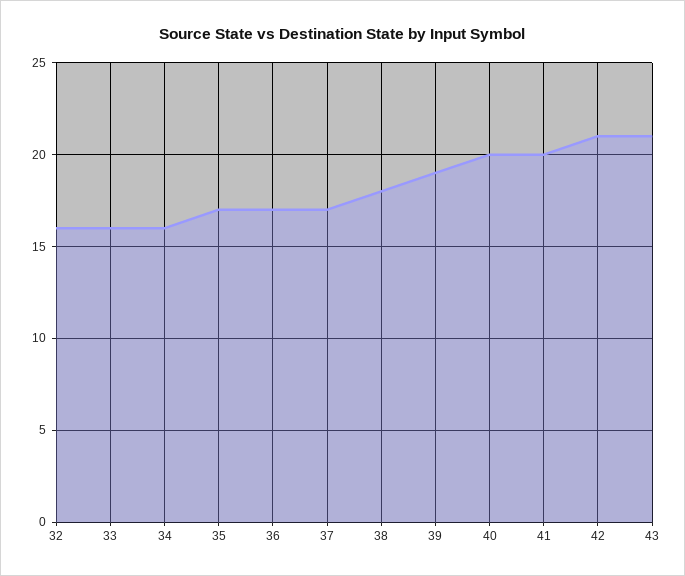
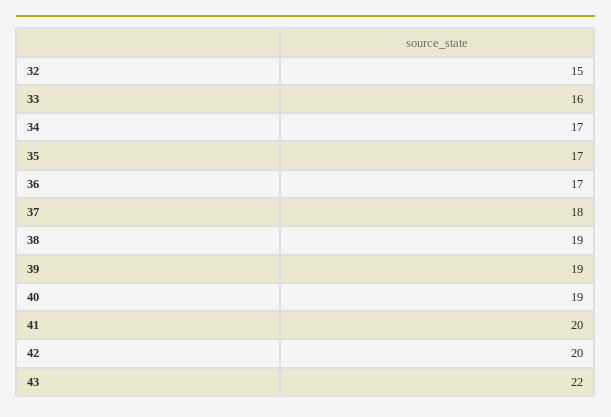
32: 16 -> 15
34: 16 -> 17
37: 17 -> 18
38: 18 -> 19
40: 20 -> 19
42: 21 -> 20
43: 21 -> 22

